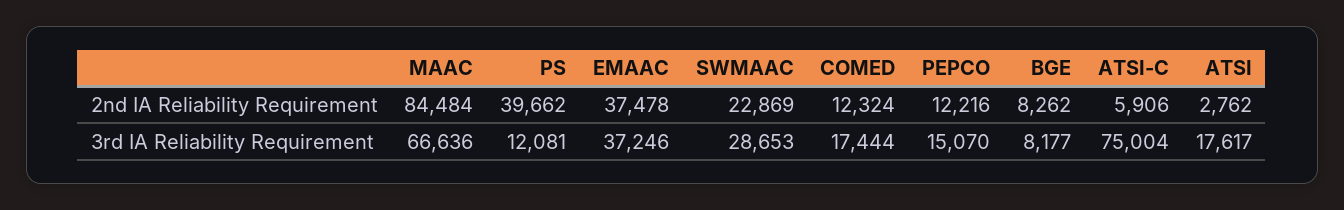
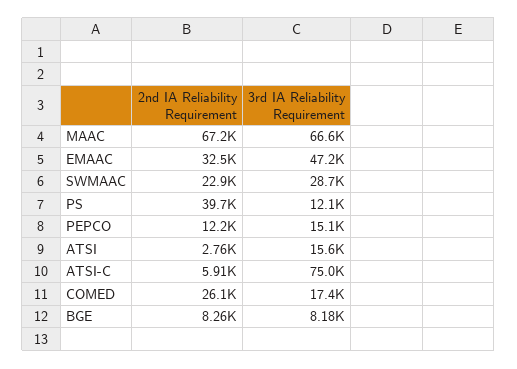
MAAC, 2nd IA Reliability Requirement: 84484 -> 67200
EMAAC, 2nd IA Reliability Requirement: 37478 -> 32500
COMED, 2nd IA Reliability Requirement: 12324 -> 26100
EMAAC, 3rd IA Reliability Requirement: 37246 -> 47200
ATSI, 3rd IA Reliability Requirement: 17617 -> 15600

